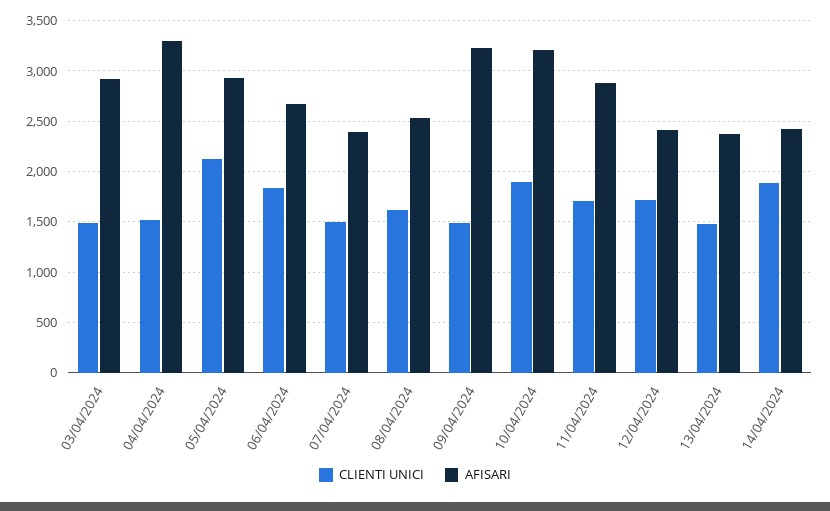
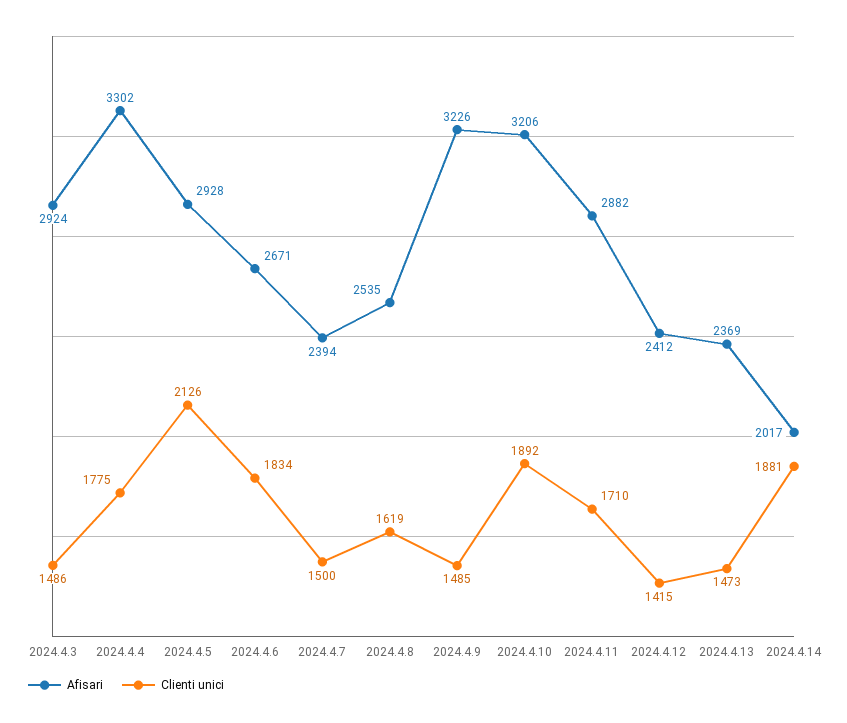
CLIENTI UNICI, 04/04/2024: 1500 -> 1775
CLIENTI UNICI, 12/04/2024: 1700 -> 1415
AFISARI, 14/04/2024: 2400 -> 2017

